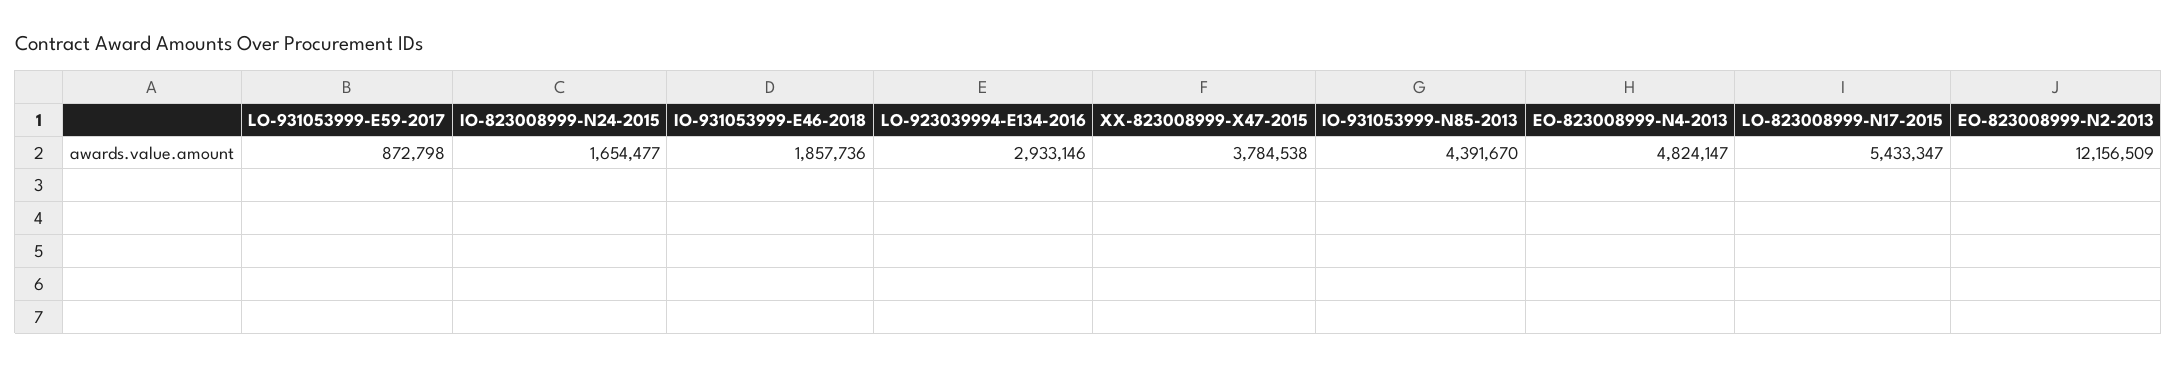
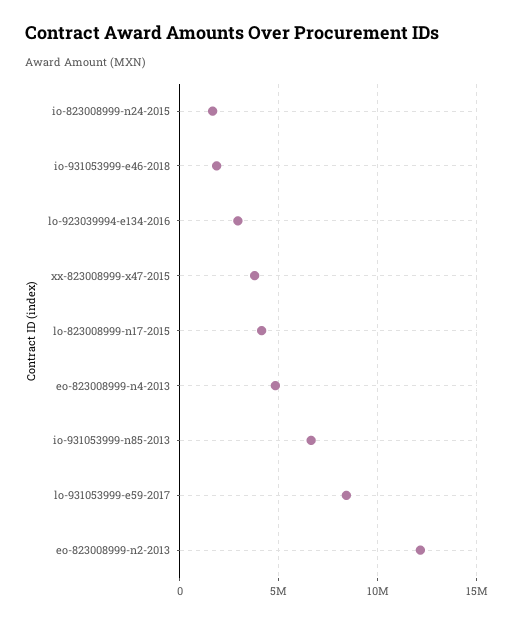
LO-931053999-E59-2017: 872798 -> 8500000
IO-931053999-N85-2013: 4391670 -> 6500000
LO-823008999-N17-2015: 5433347 -> 4000000

